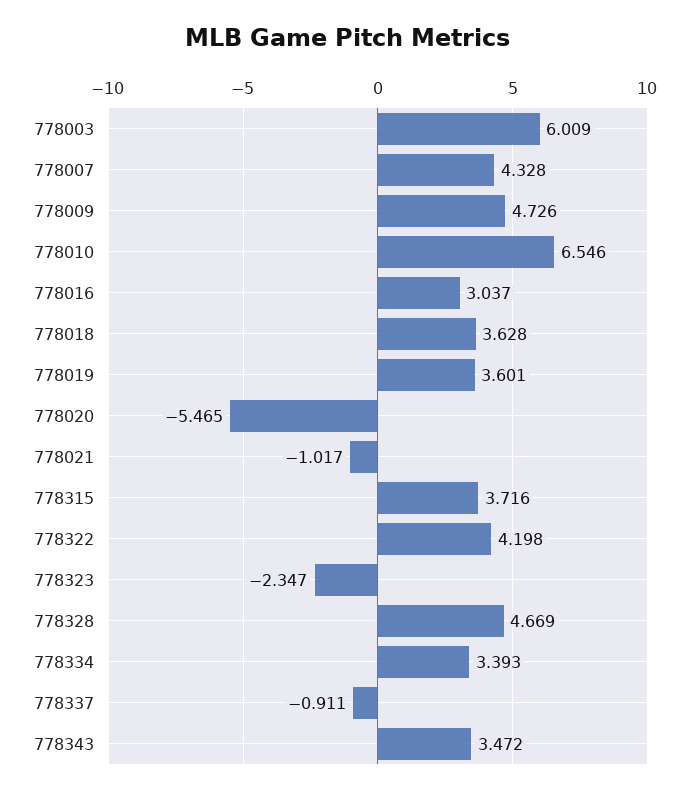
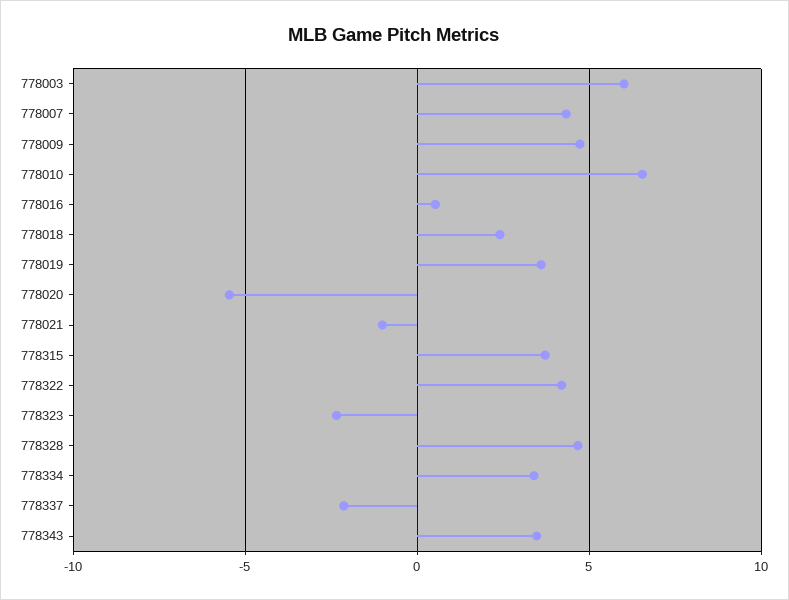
778016: 3.037 -> 0.5
778018: 3.628 -> 2.5
778337: -0.911 -> -2

